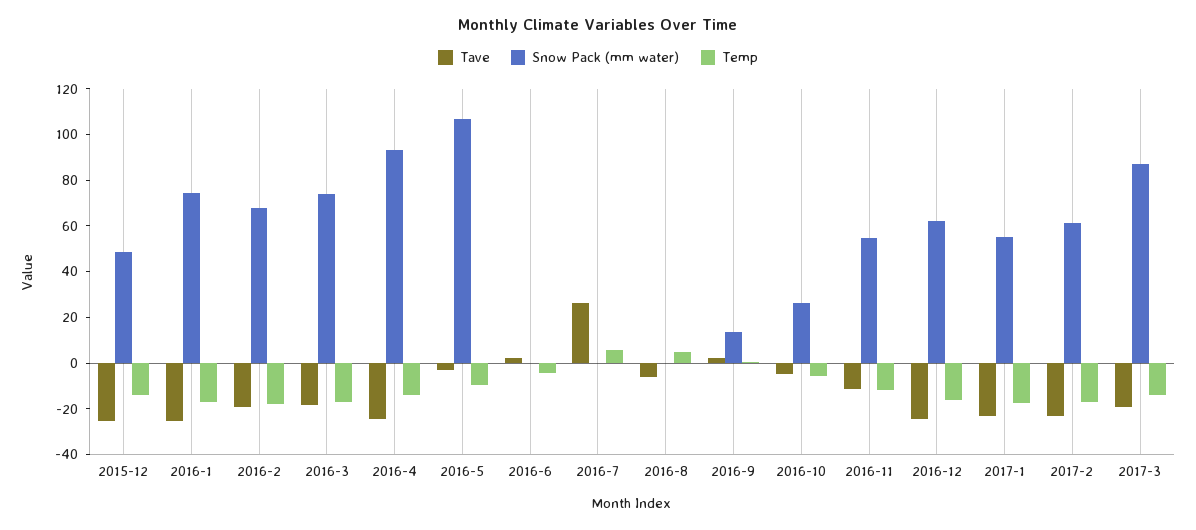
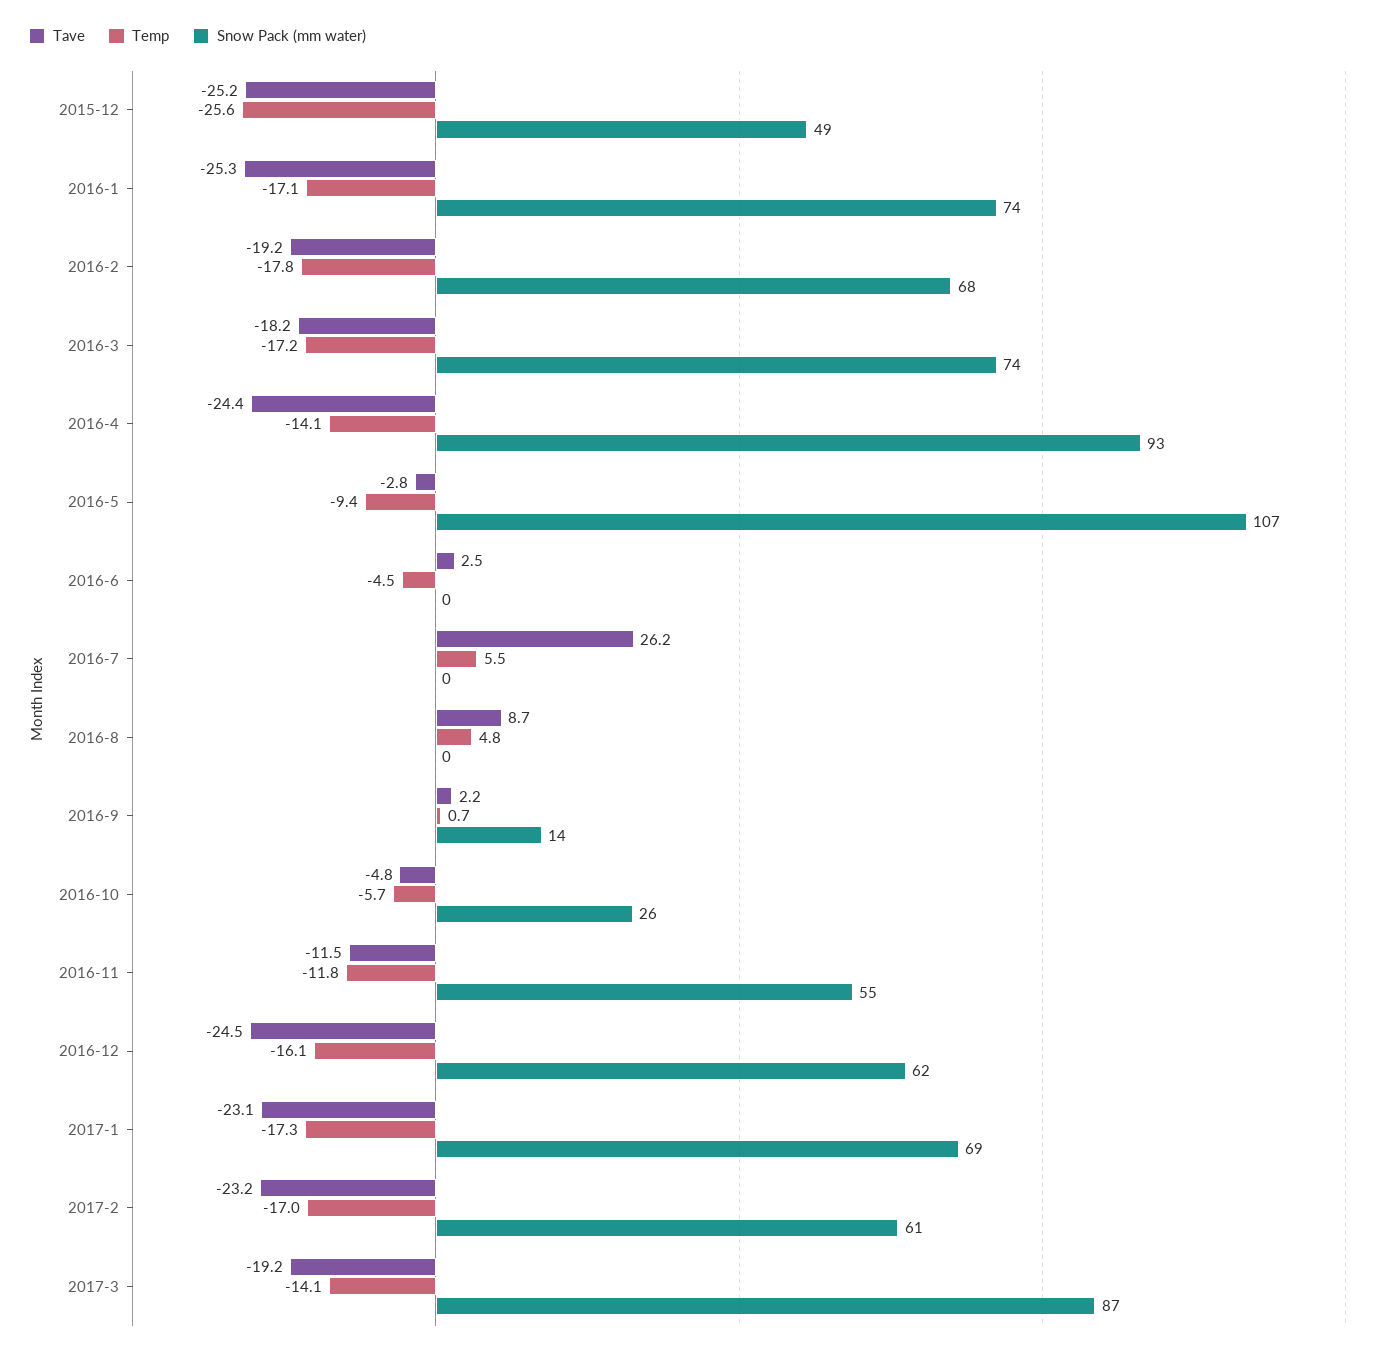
Temp, 2015-12: -15 -> -25.6
Tave, 2016-8: -5 -> 8.7
Snow Pack (mm water), 2017-1: 55 -> 69

